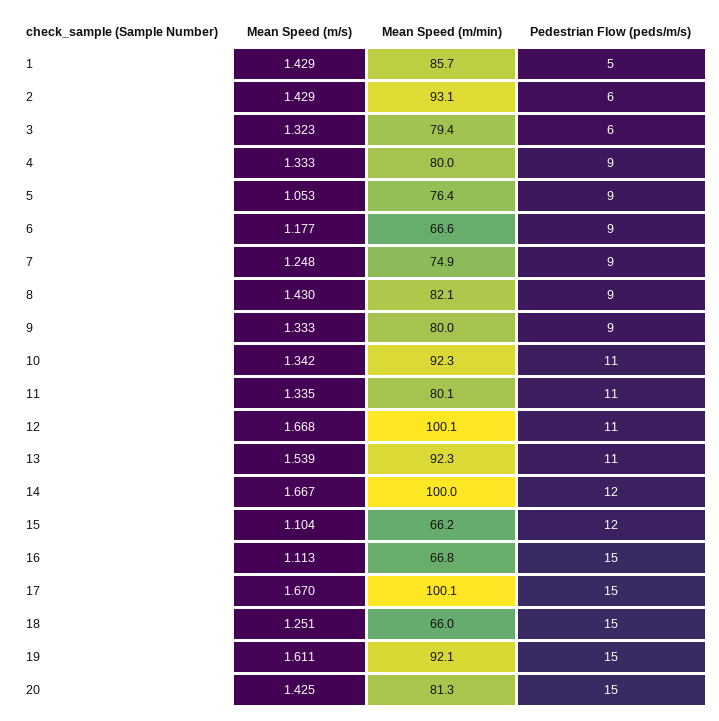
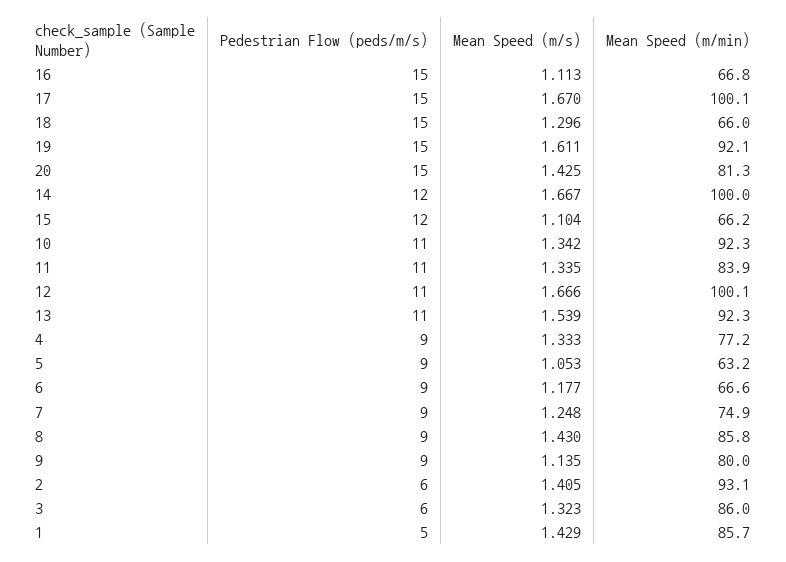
Mean Speed (m/s), 2: 1.429 -> 1.405
Mean Speed (m/min), 3: 79.4 -> 86
Mean Speed (m/min), 4: 80 -> 77.2
Mean Speed (m/min), 5: 76.4 -> 63.2
Mean Speed (m/min), 8: 82.1 -> 85.8
Mean Speed (m/s), 9: 1.333 -> 1.135
Mean Speed (m/min), 11: 80.1 -> 83.9
Mean Speed (m/s), 12: 1.668 -> 1.666
Mean Speed (m/s), 18: 1.251 -> 1.296

